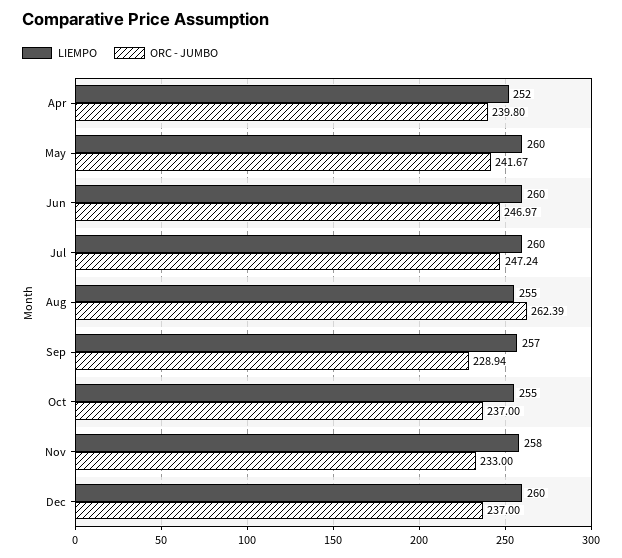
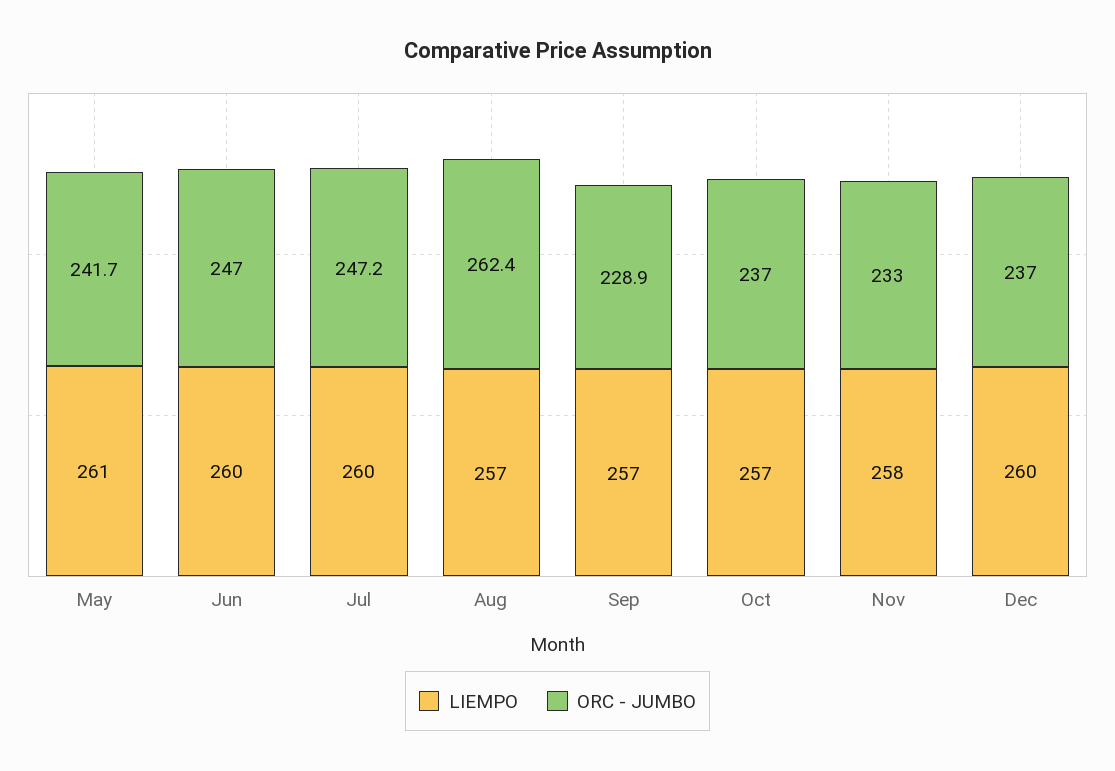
LIEMPO, Apr: 252 -> none
ORC - JUMBO, Apr: 239.8 -> none
LIEMPO, May: 260 -> 261
LIEMPO, Aug: 255 -> 257
LIEMPO, Oct: 255 -> 257

